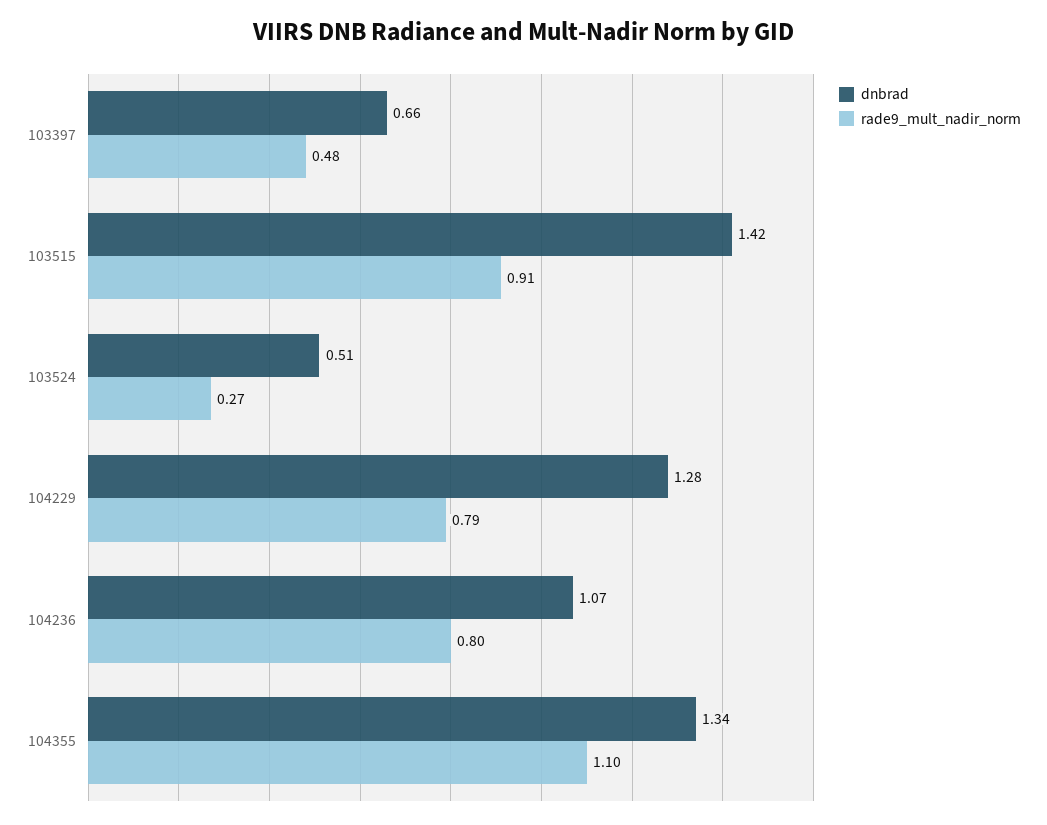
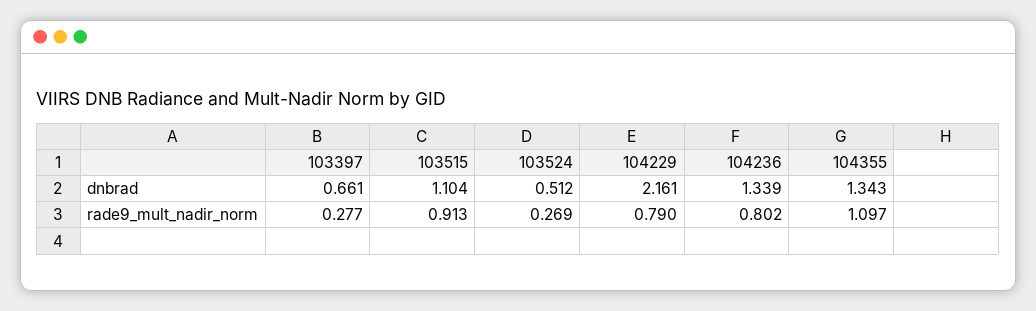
rade9_mult_nadir_norm, 103397: 0.48 -> 0.277
dnbrad, 103515: 1.42 -> 1.104
dnbrad, 104229: 1.28 -> 2.161
dnbrad, 104236: 1.07 -> 1.339

